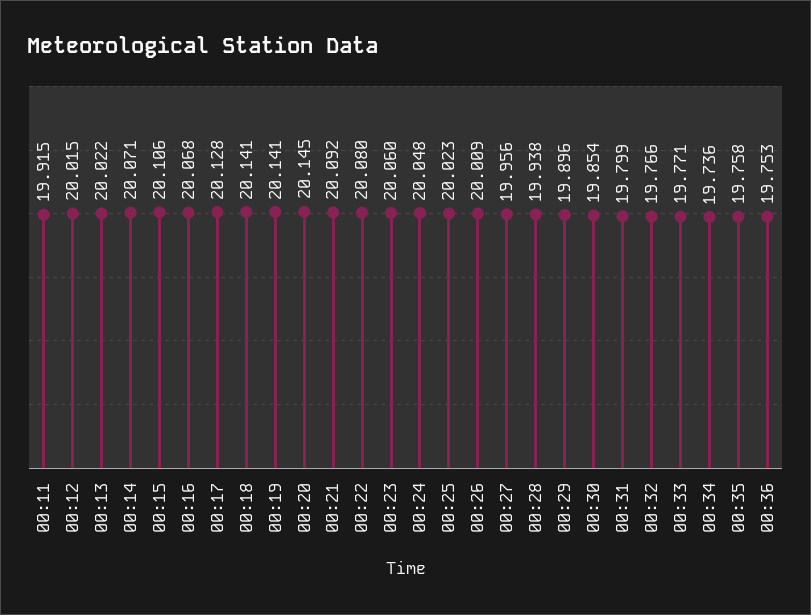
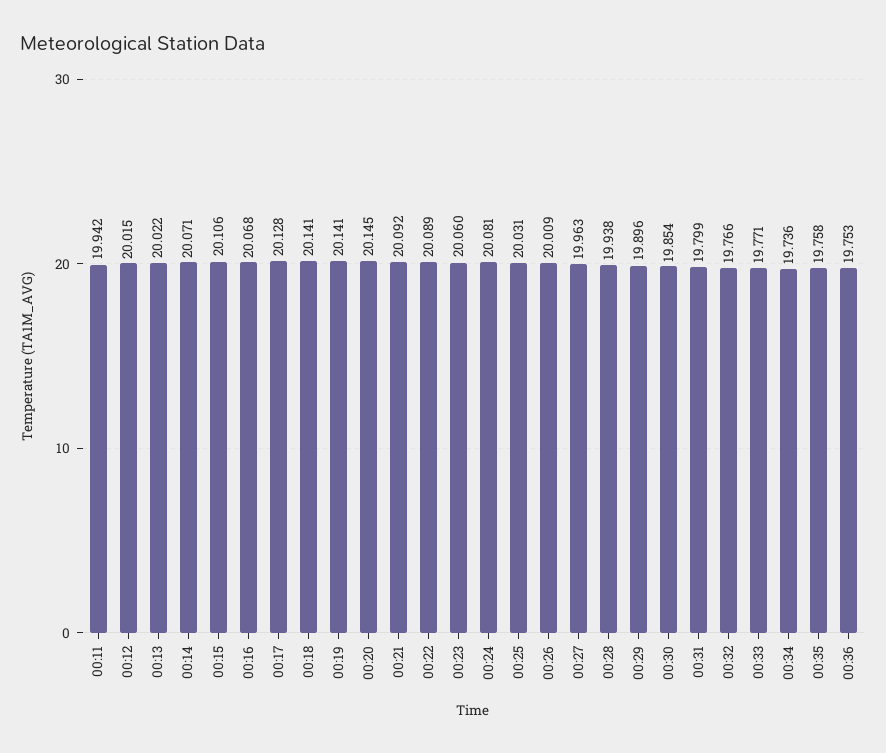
00:11: 19.915 -> 19.942
00:22: 20.08 -> 20.089
00:24: 20.048 -> 20.081
00:25: 20.023 -> 20.031
00:27: 19.956 -> 19.963

